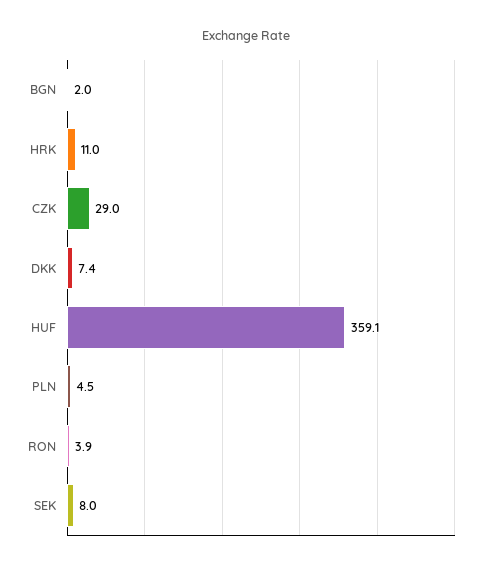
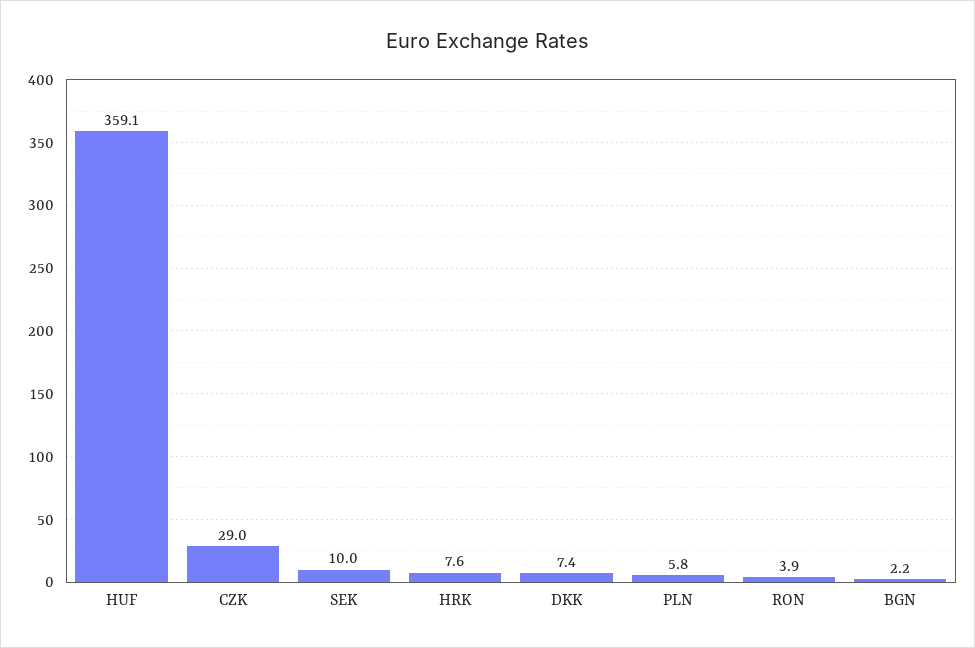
BGN: 2 -> 2.2
HRK: 11 -> 7.6
PLN: 4.5 -> 5.8
SEK: 8 -> 10

